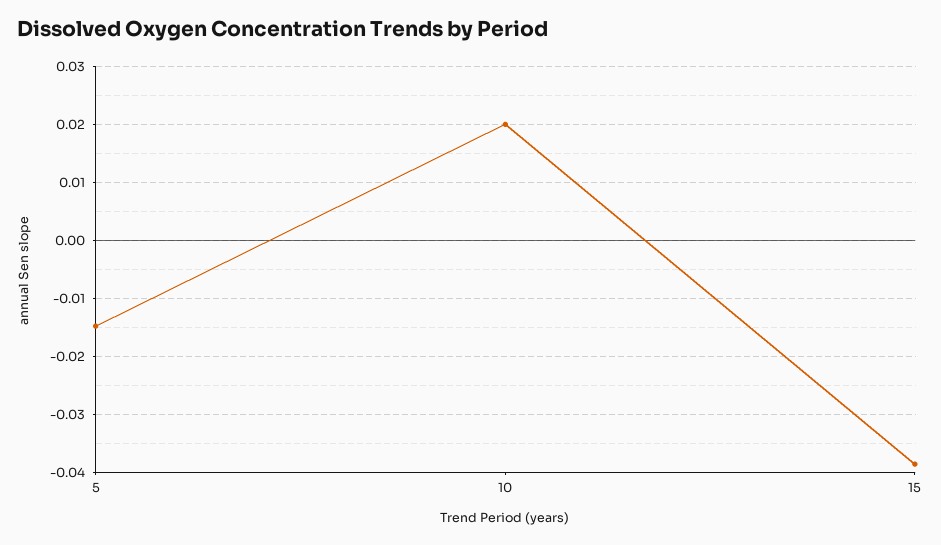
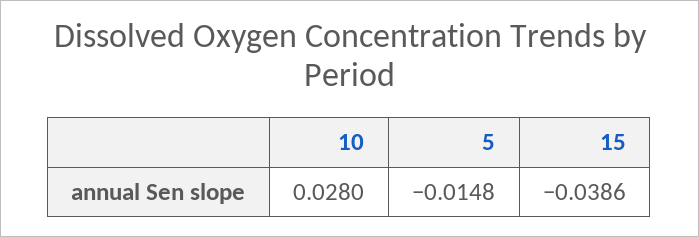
10: 0.02 -> 0.028

